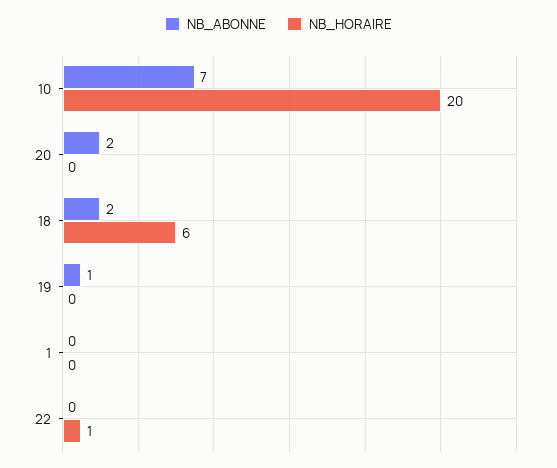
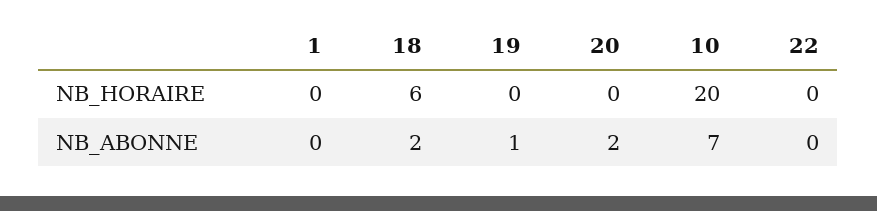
NB_HORAIRE, 22: 1 -> 0

